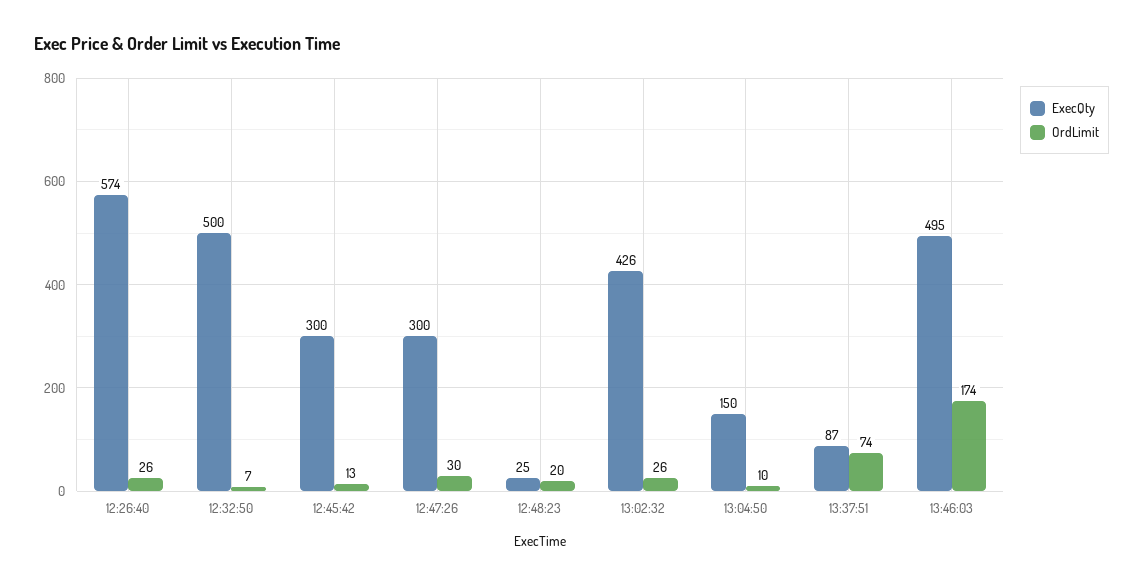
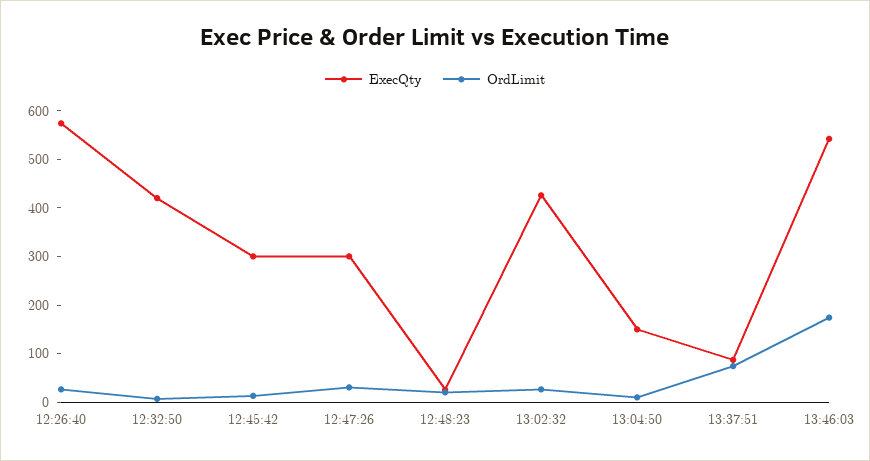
ExecQty, 12:32:50: 500 -> 420
ExecQty, 13:46:03: 495 -> 540

